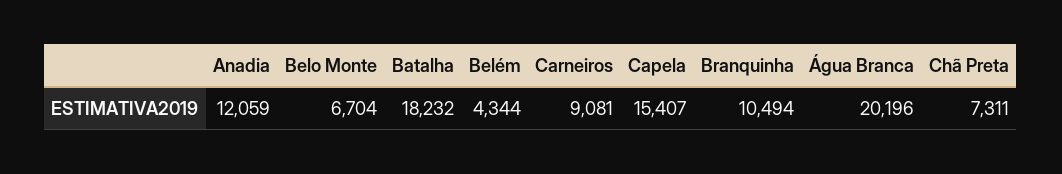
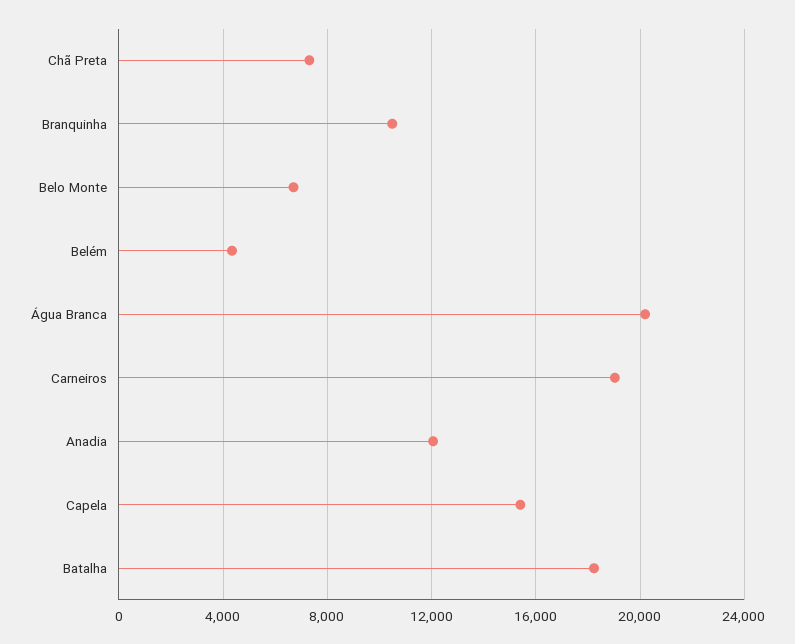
Carneiros: 9081 -> 19000

